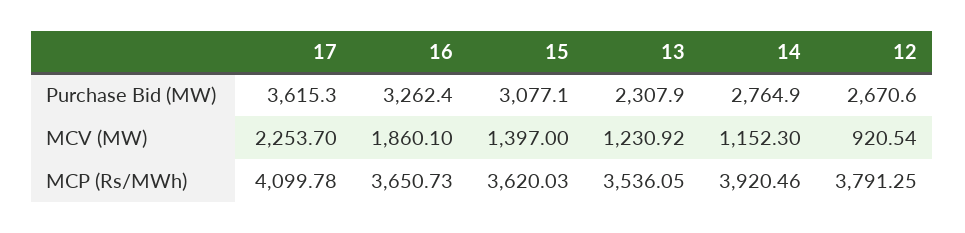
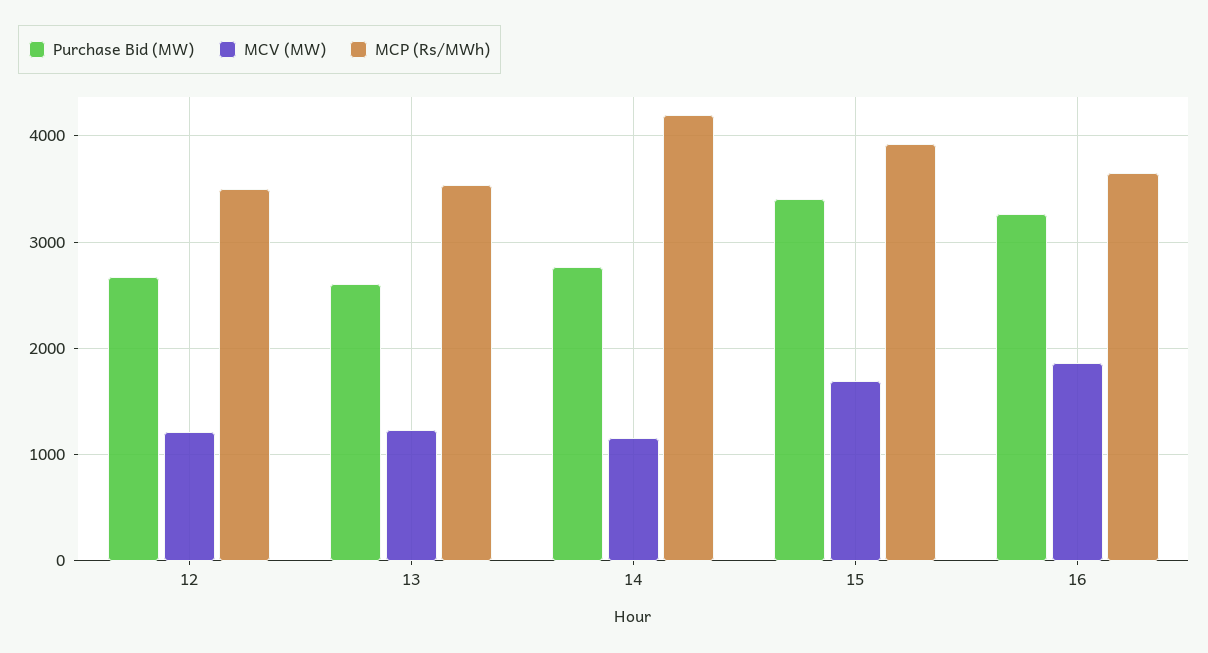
Purchase Bid (MW), 17: 3615.3 -> none
Purchase Bid (MW), 15: 3077.1 -> 3400
Purchase Bid (MW), 13: 2307.9 -> 2600
MCV (MW), 17: 2253.7 -> none
MCV (MW), 15: 1397 -> 1700
MCV (MW), 12: 920.54 -> 1200
MCP (Rs/MWh), 17: 4099.78 -> none
MCP (Rs/MWh), 15: 3620.03 -> 3900
MCP (Rs/MWh), 14: 3920.46 -> 4200
MCP (Rs/MWh), 12: 3791.25 -> 3500

